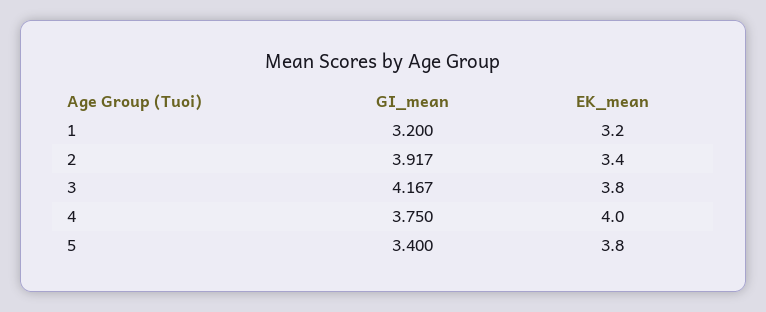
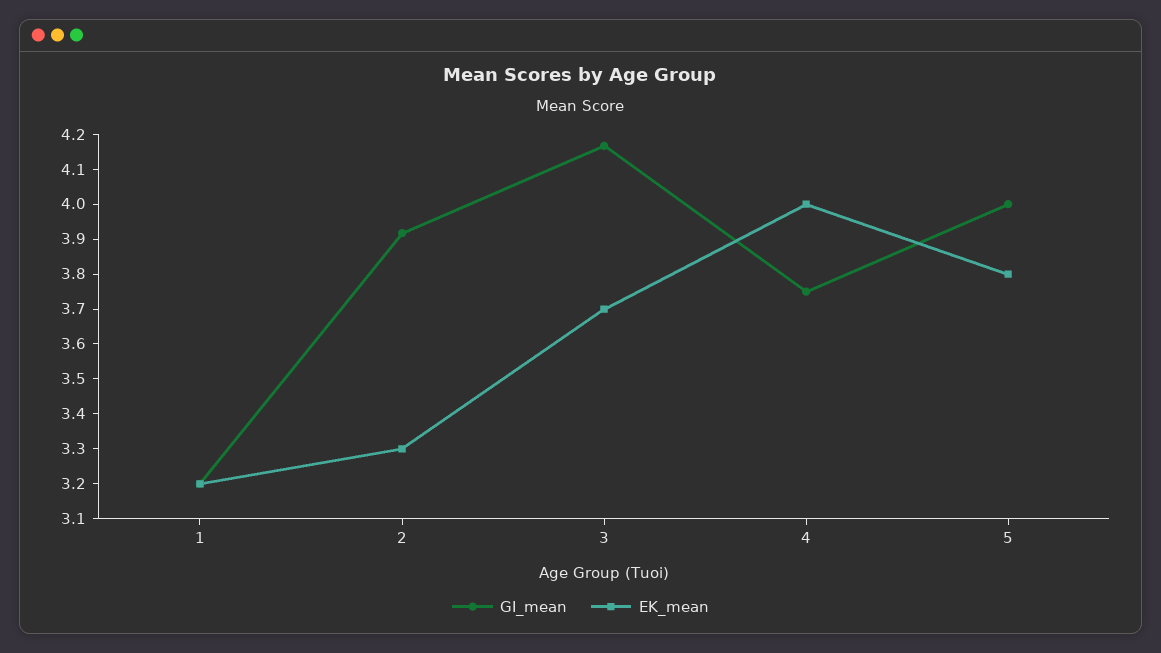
EK_mean, 2: 3.4 -> 3.3
EK_mean, 3: 3.8 -> 3.7
GI_mean, 5: 3.4 -> 4

